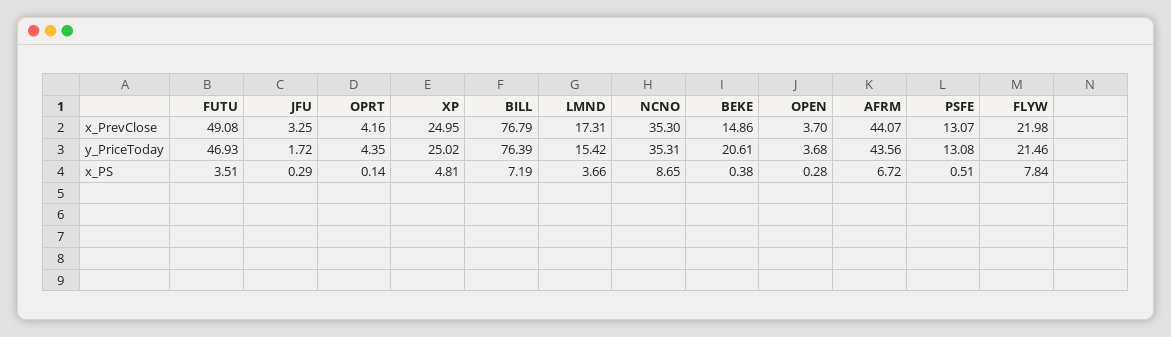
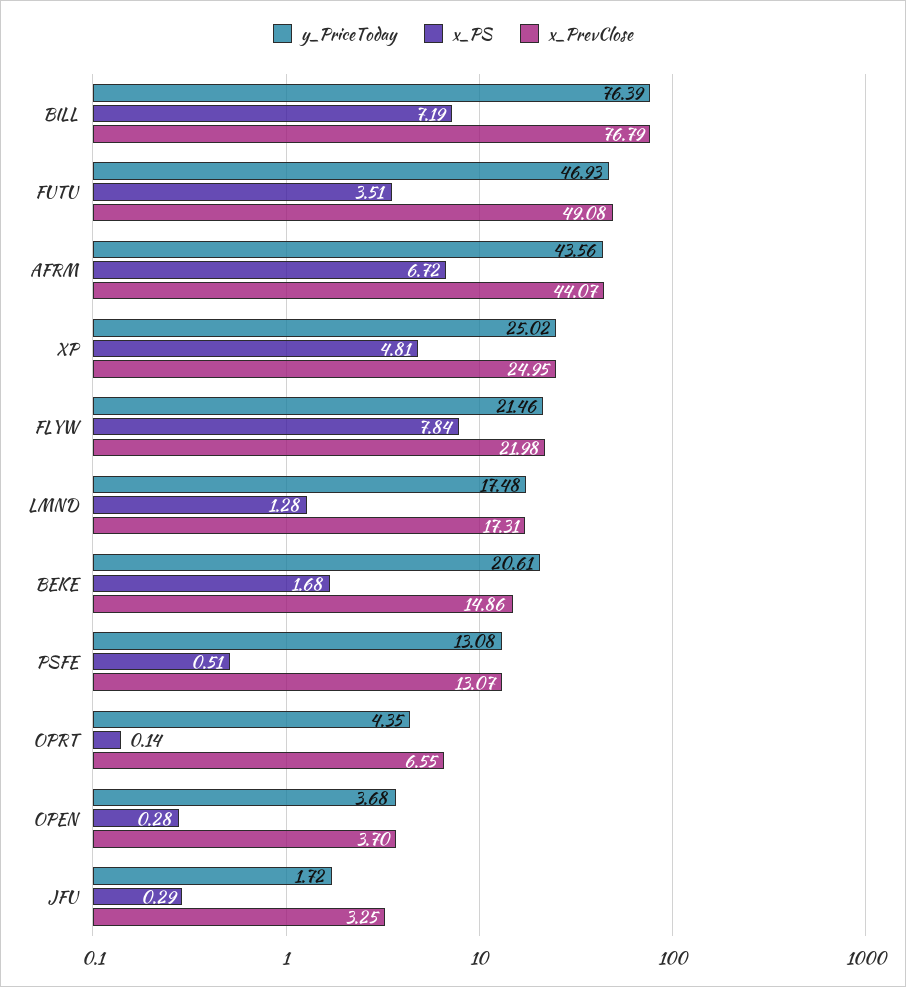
x_PrevClose, OPRT: 4.16 -> 6.55
x_PrevClose, NCNO: 35.3 -> none
y_PriceToday, LMND: 15.42 -> 17.48
y_PriceToday, NCNO: 35.31 -> none
x_PS, LMND: 3.66 -> 1.28
x_PS, NCNO: 8.65 -> none
x_PS, BEKE: 0.38 -> 1.68

